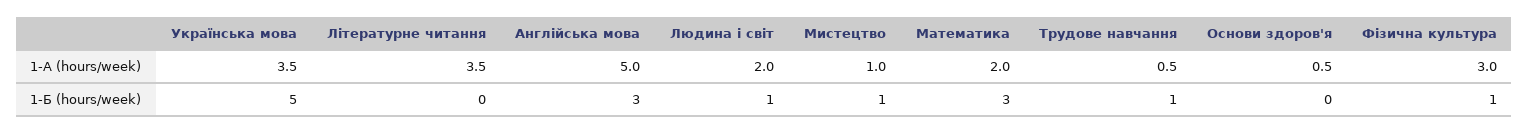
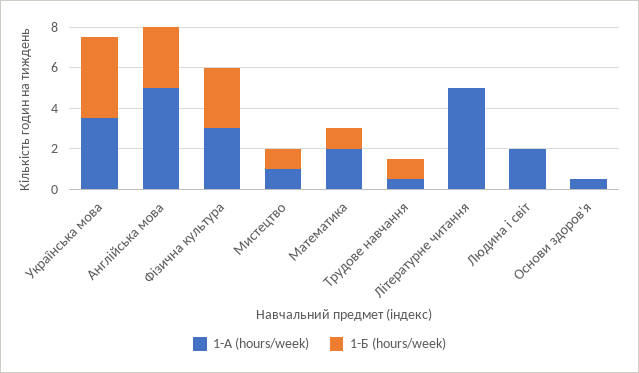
1-А (hours/week), Літературне читання: 3.5 -> 5
1-Б (hours/week), Українська мова: 5 -> 4
1-Б (hours/week), Людина і світ: 1 -> 0
1-Б (hours/week), Математика: 3 -> 1
1-Б (hours/week), Фізична культура: 1 -> 3

